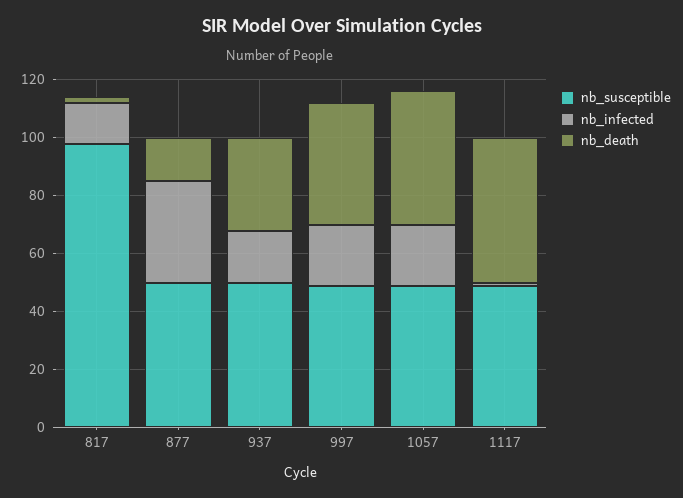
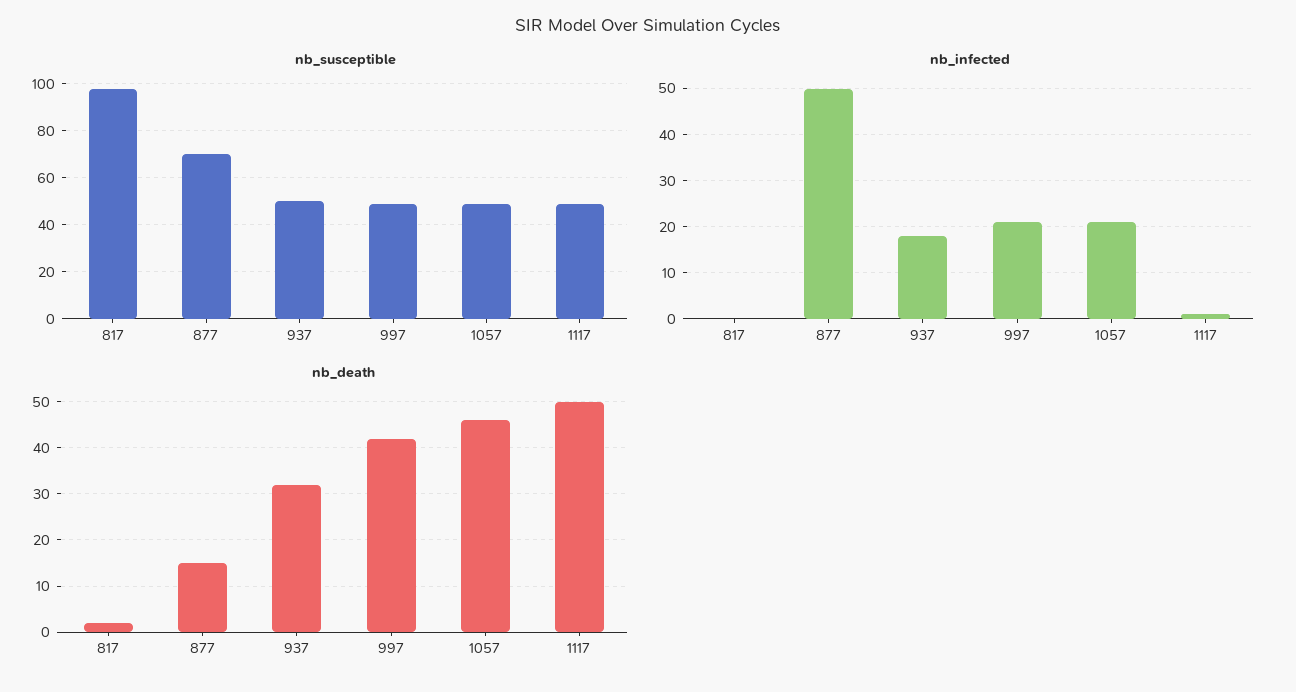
nb_infected, 817: 15 -> 0
nb_susceptible, 877: 50 -> 70
nb_infected, 877: 35 -> 50

